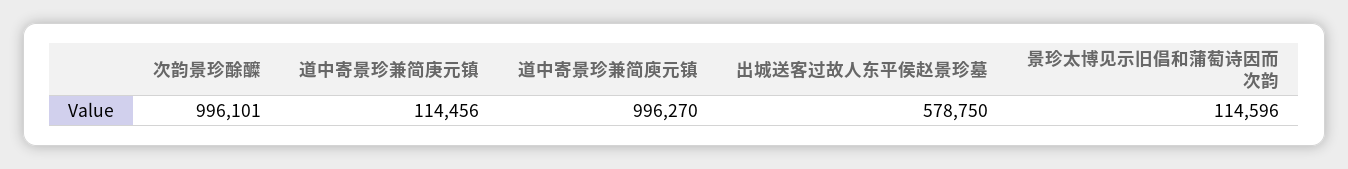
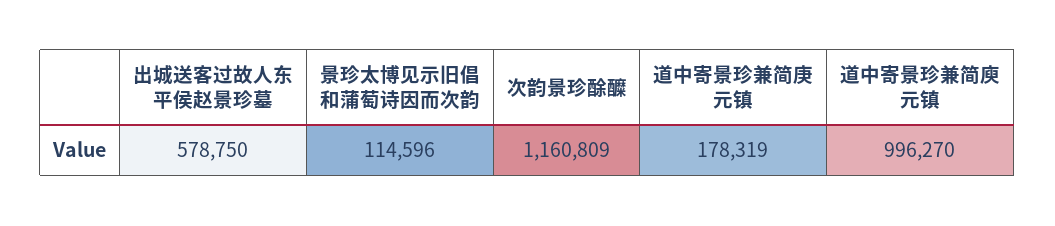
次韵景珍酴醾: 996101 -> 1160809
道中寄景珍兼简庚元镇: 114456 -> 178319

